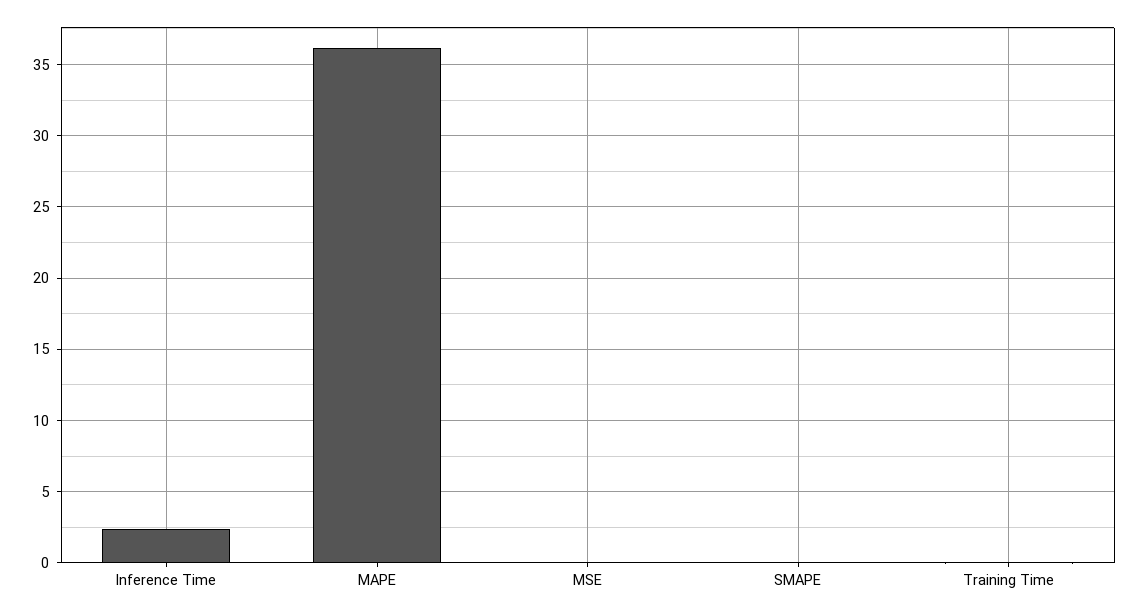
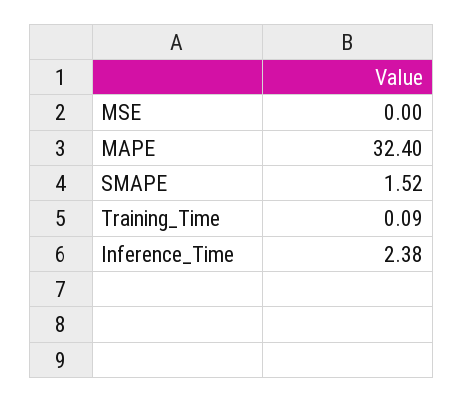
MAPE: 36 -> 32.4
SMAPE: 0 -> 1.52

